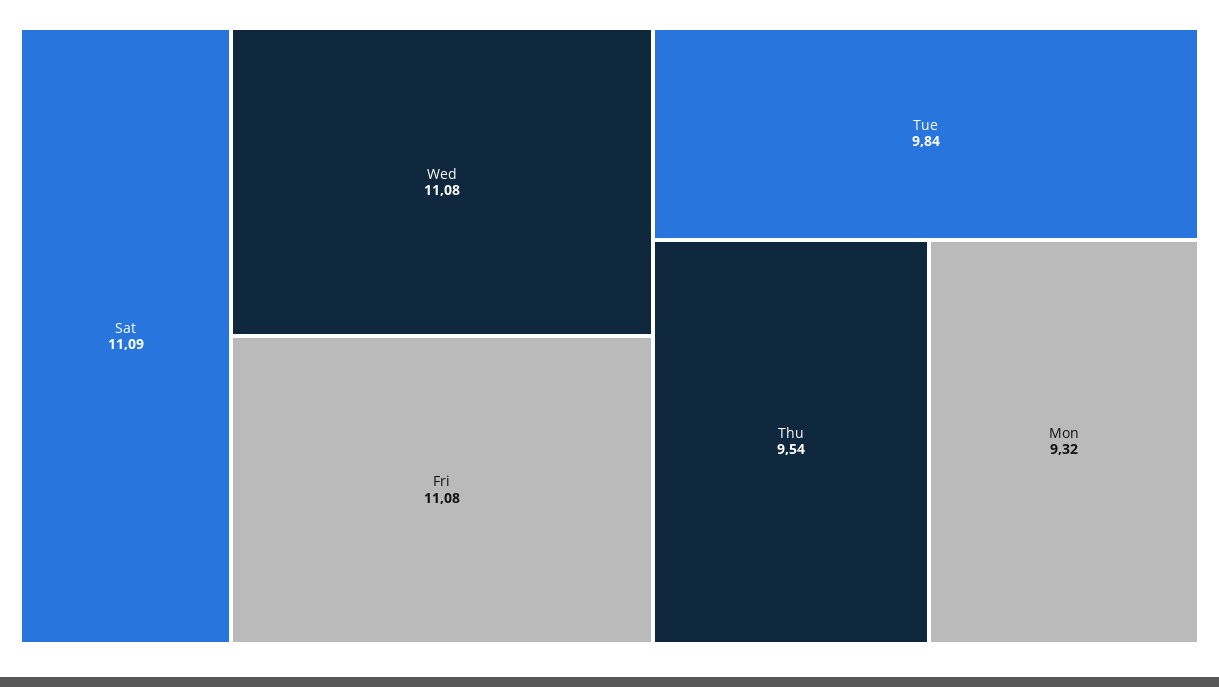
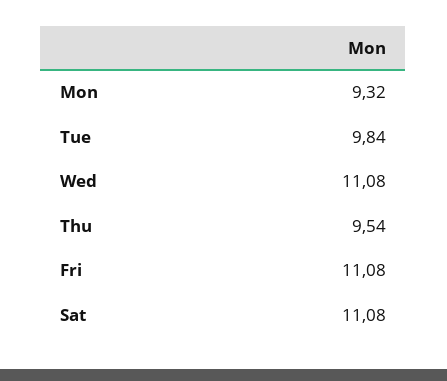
Sat: 11.09 -> 11.08

